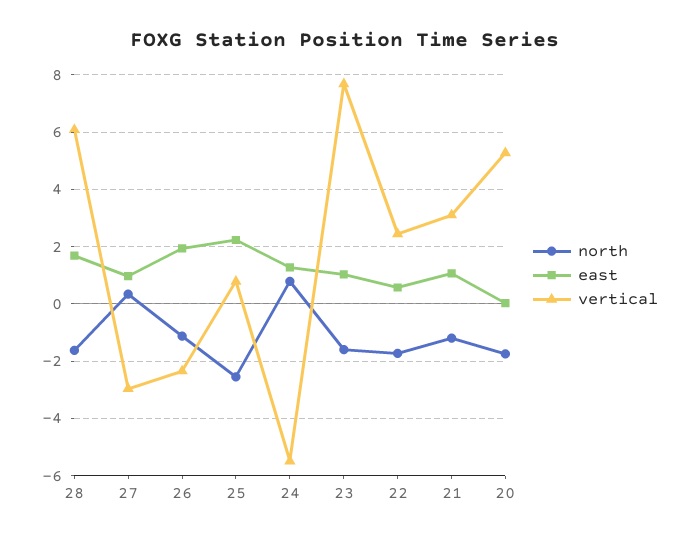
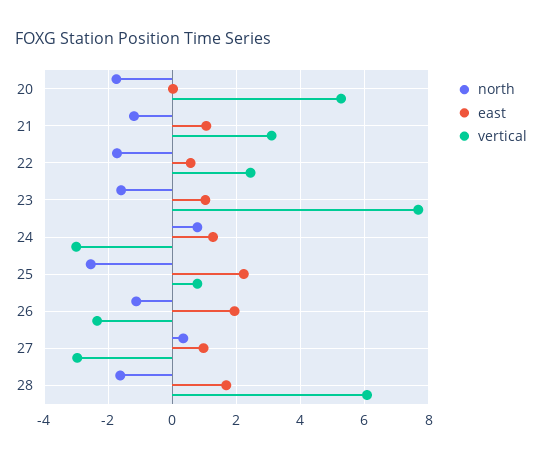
vertical, 24: -5.5 -> -3

